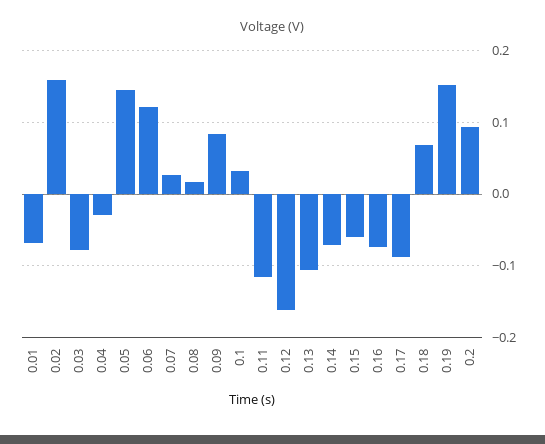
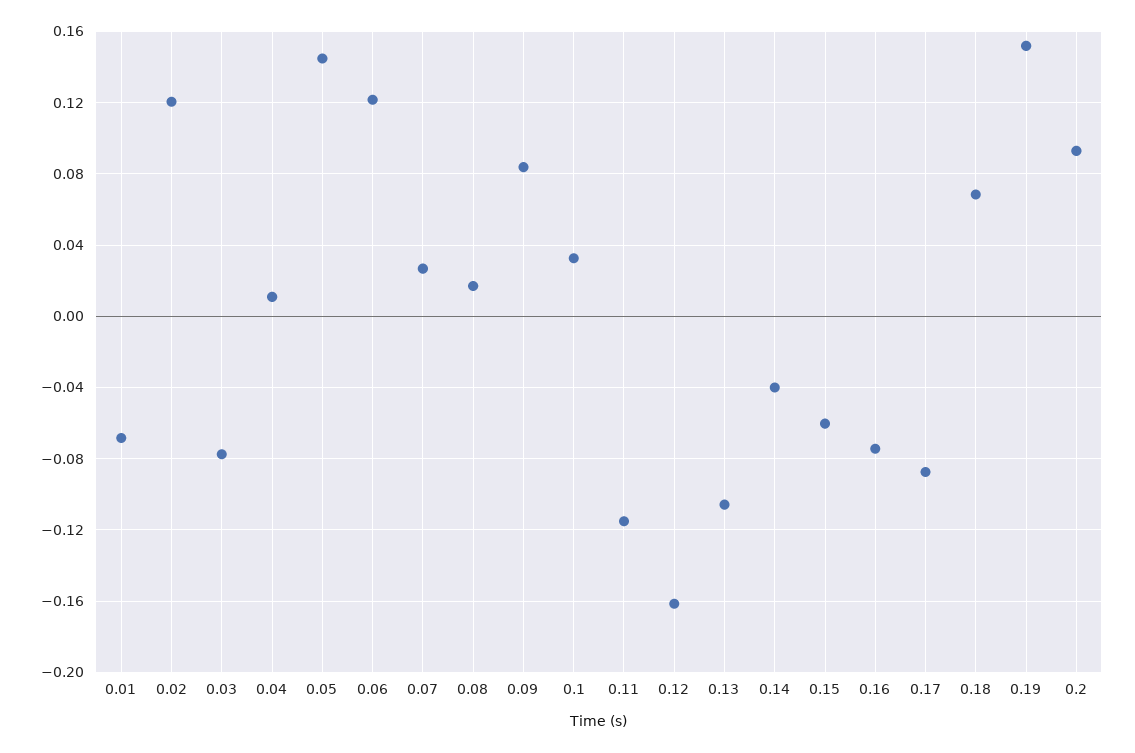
0.02: 0.16 -> 0.12
0.04: -0.03 -> 0.01
0.14: -0.07 -> -0.04

